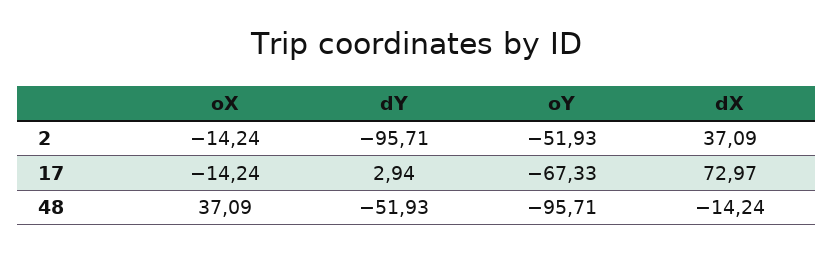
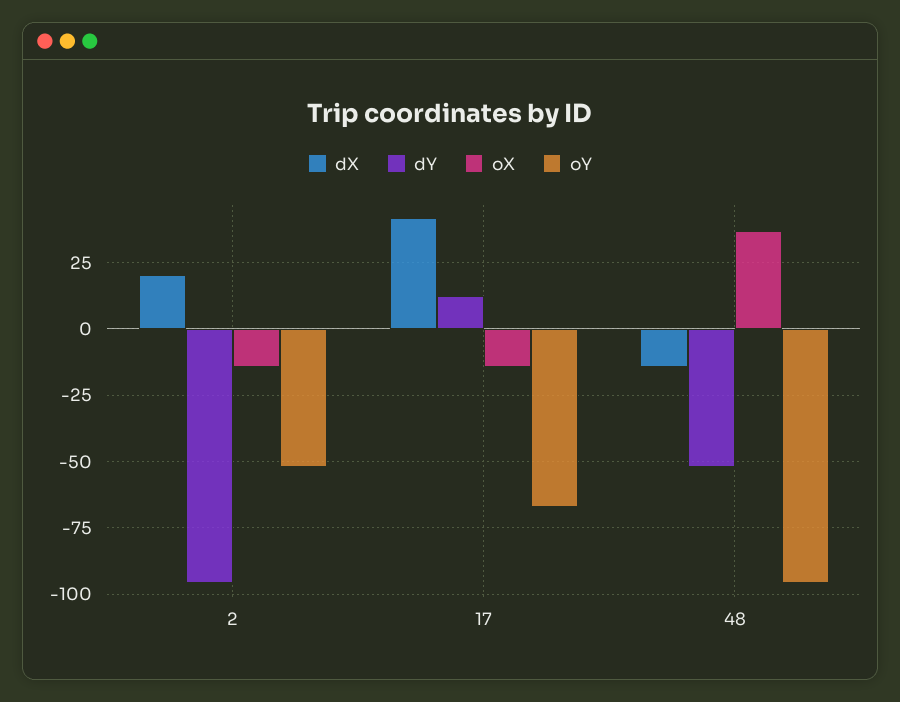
dX, 2: 37.09 -> 20
dY, 17: 2.94 -> 12.5
dX, 17: 72.97 -> 42.5

